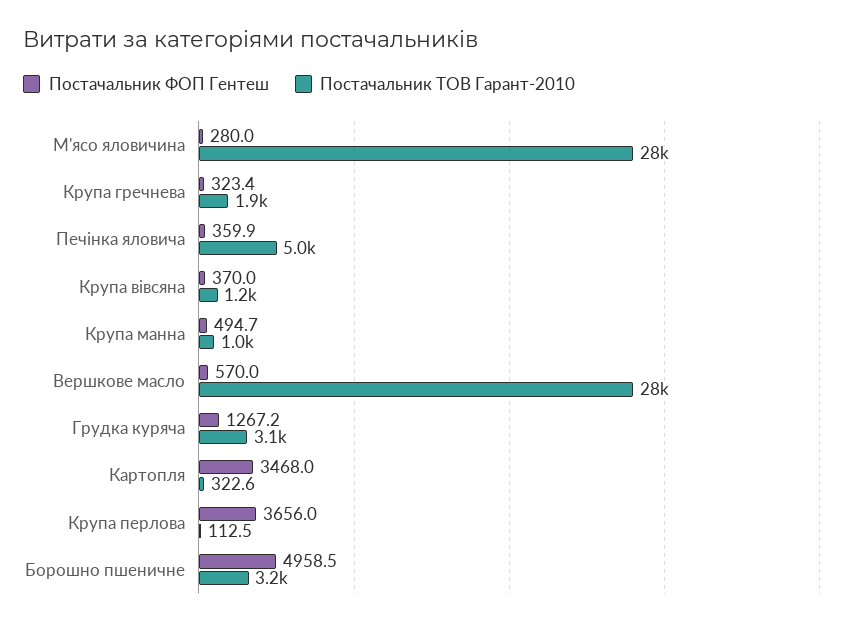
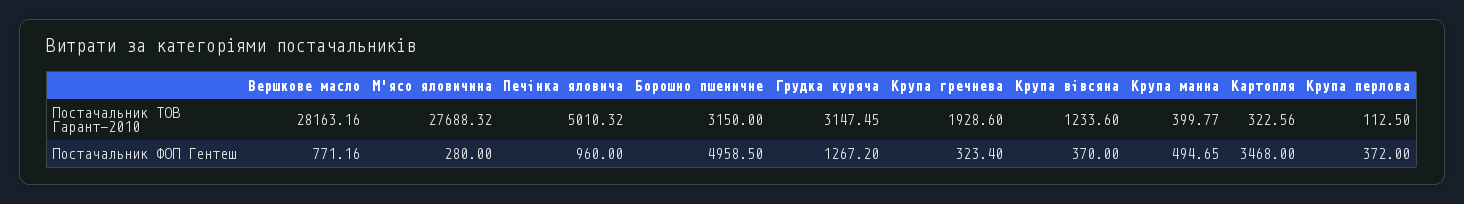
Постачальник ФОП Гентеш, Печінка яловича: 359.9 -> 960
Постачальник ТОВ Гарант-2010, Крупа манна: 1000 -> 399.77
Постачальник ФОП Гентеш, Вершкове масло: 570 -> 771.16
Постачальник ФОП Гентеш, Крупа перлова: 3656 -> 372

